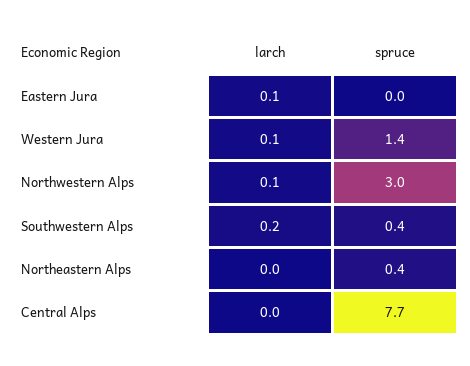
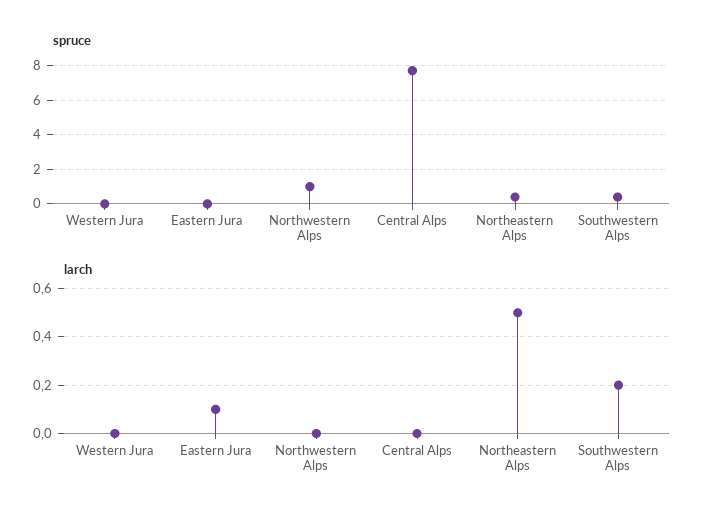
larch, Western Jura: 0.1 -> 0
spruce, Western Jura: 1.4 -> 0
larch, Northwestern Alps: 0.1 -> 0
spruce, Northwestern Alps: 3 -> 1
larch, Northeastern Alps: 0 -> 0.5

